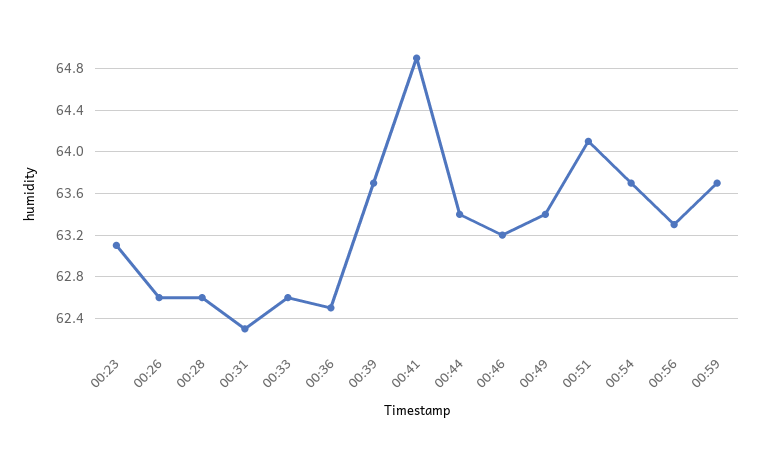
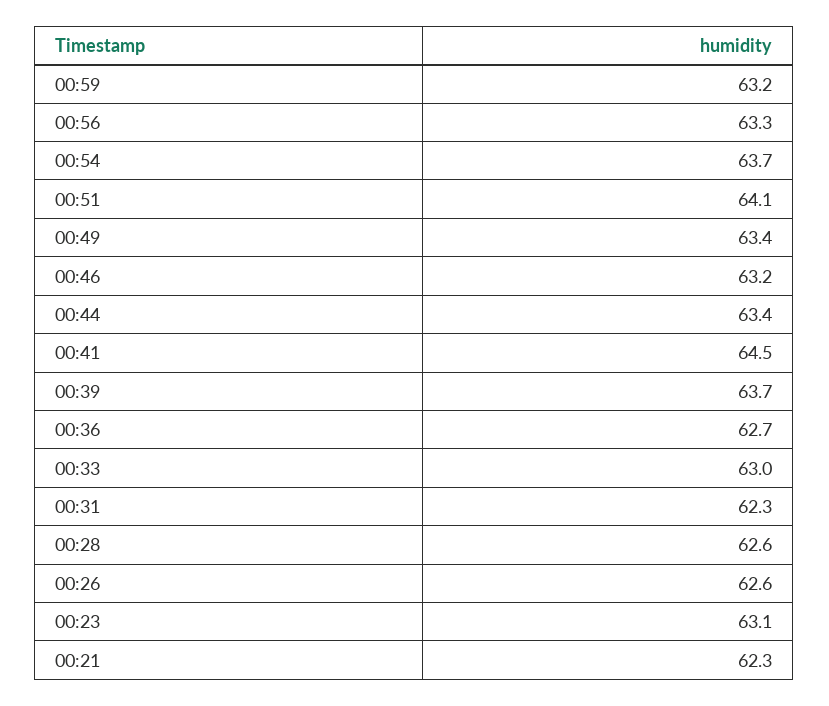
00:33: 62.6 -> 63
00:36: 62.5 -> 62.7
00:41: 64.9 -> 64.5
00:59: 63.7 -> 63.2
00:21: none -> 62.3

